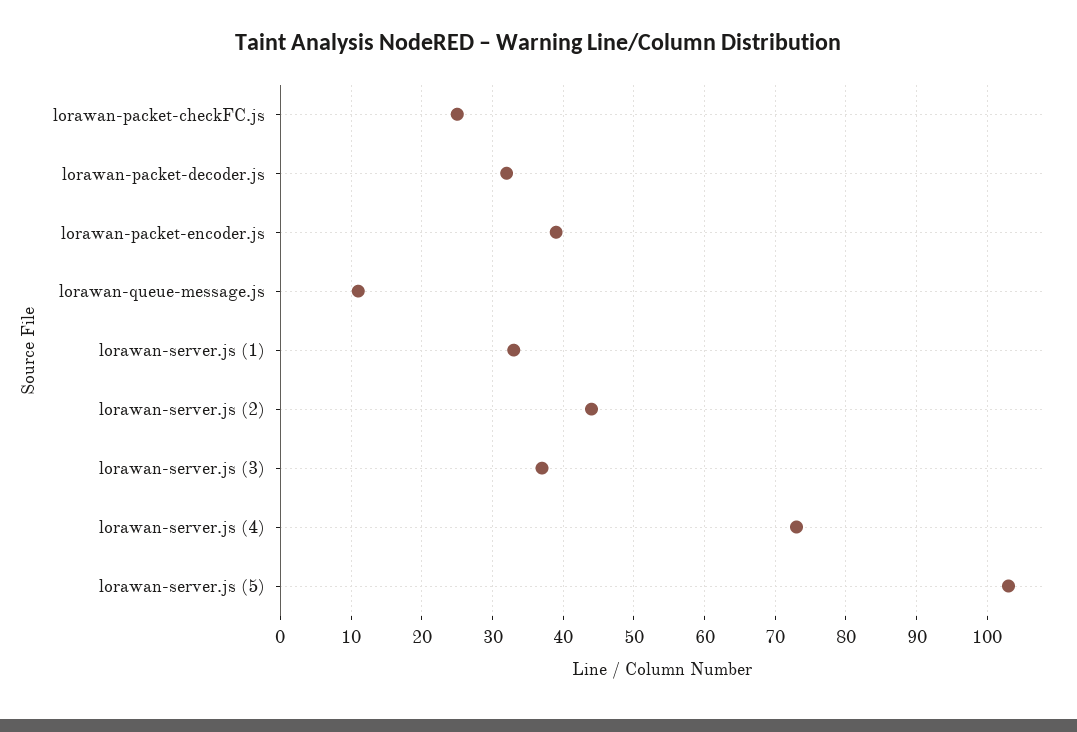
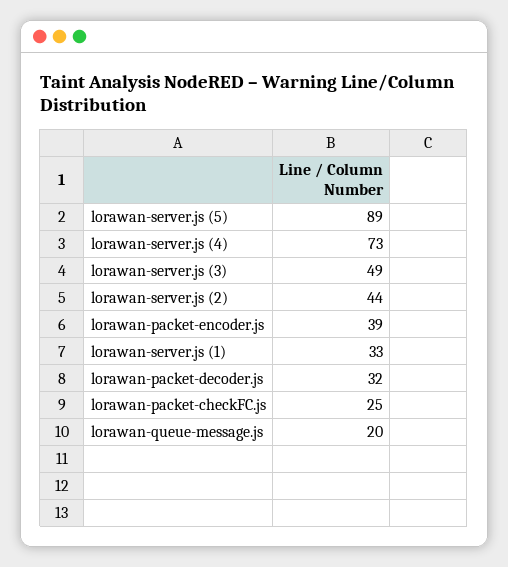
lorawan-queue-message.js: 11 -> 20
lorawan-server.js (3): 37 -> 49
lorawan-server.js (5): 103 -> 89

